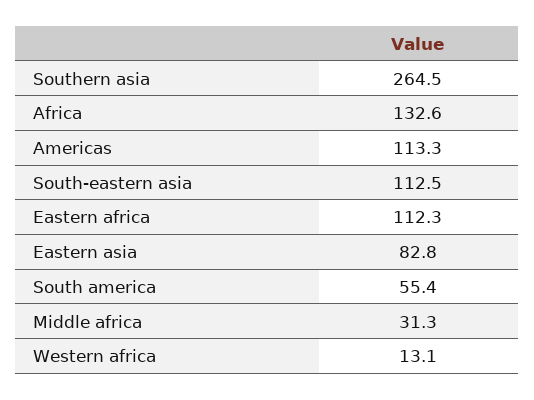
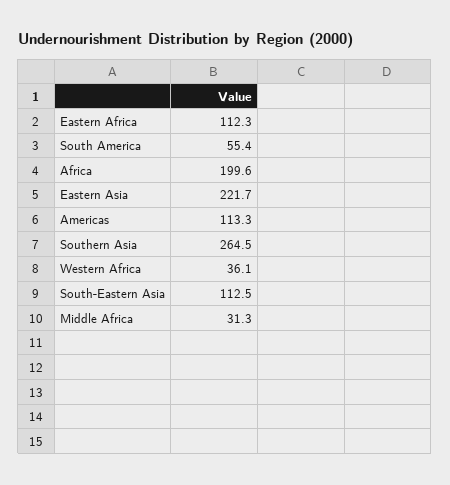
Africa: 132.6 -> 199.6
Eastern asia: 82.8 -> 221.7
Western africa: 13.1 -> 36.1

